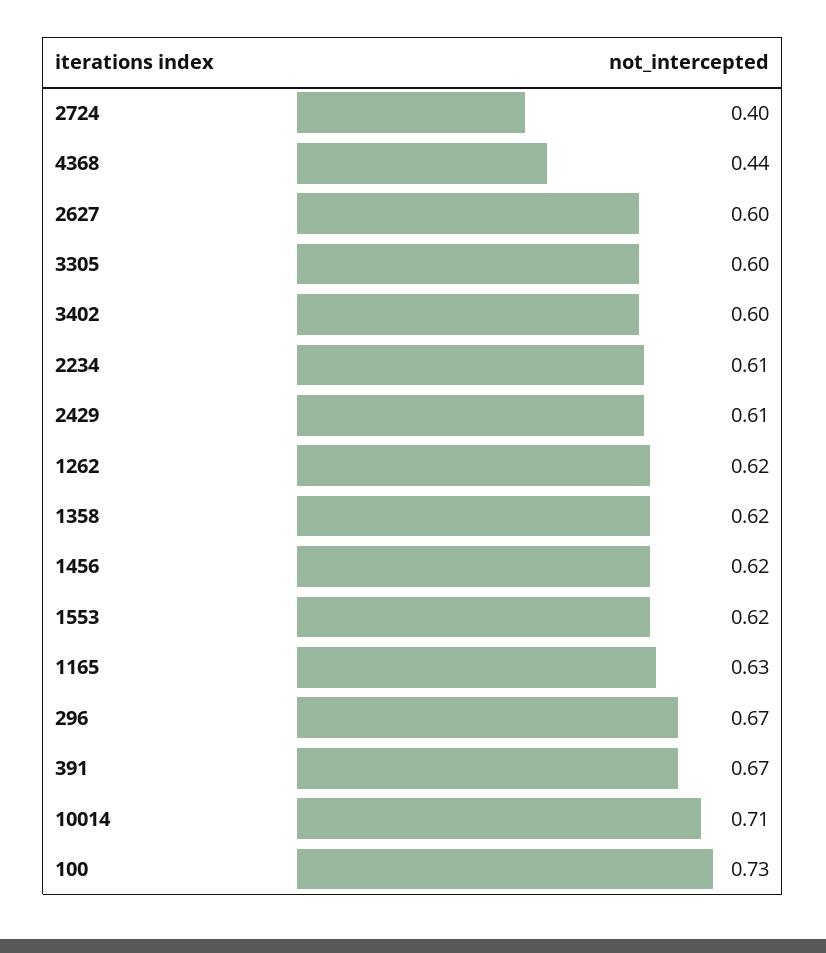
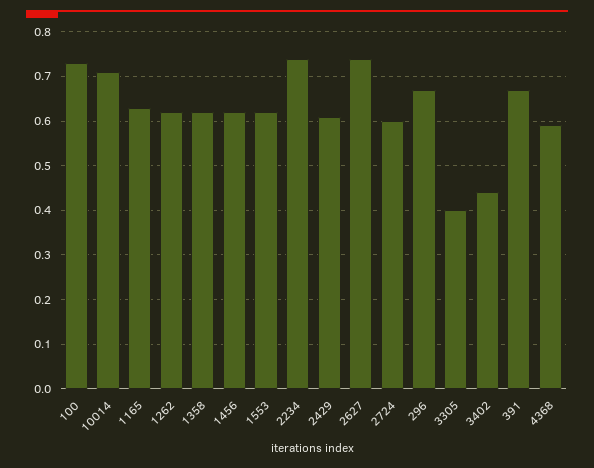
2724: 0.4 -> 0.6
4368: 0.44 -> 0.6
2627: 0.6 -> 0.75
3305: 0.6 -> 0.4
3402: 0.6 -> 0.45
2234: 0.61 -> 0.75

